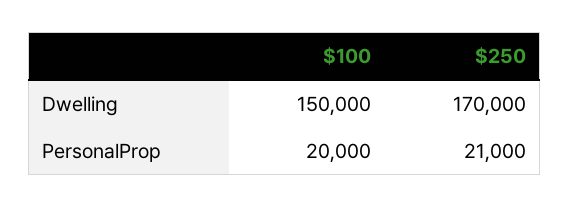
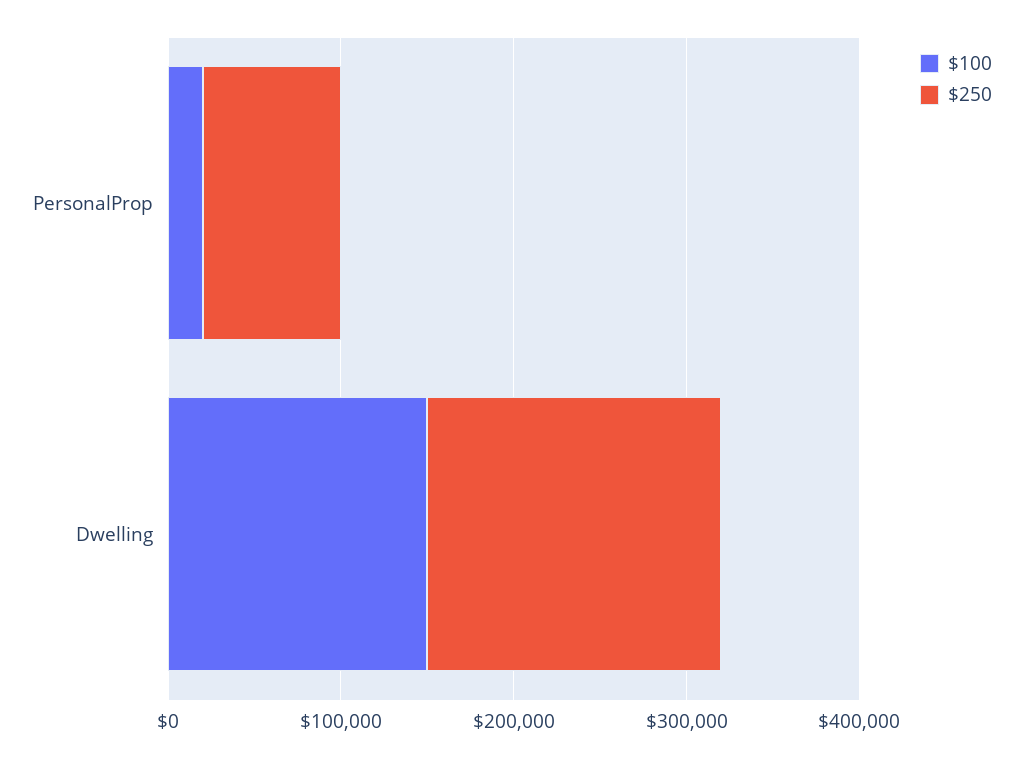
$250, PersonalProp: 21000 -> 80000

